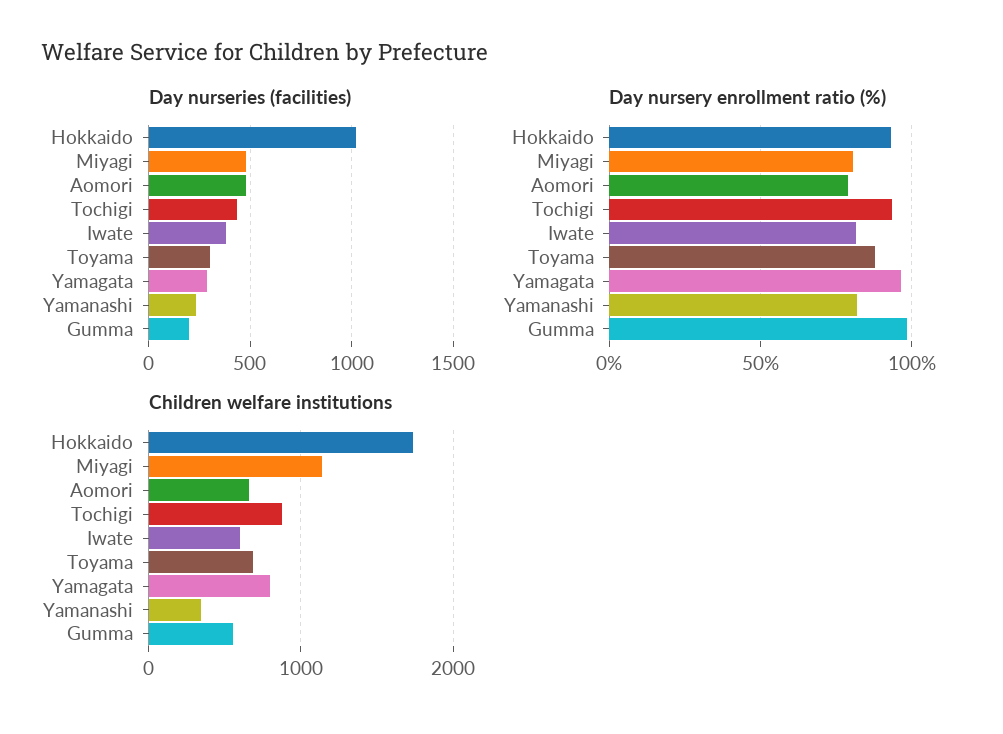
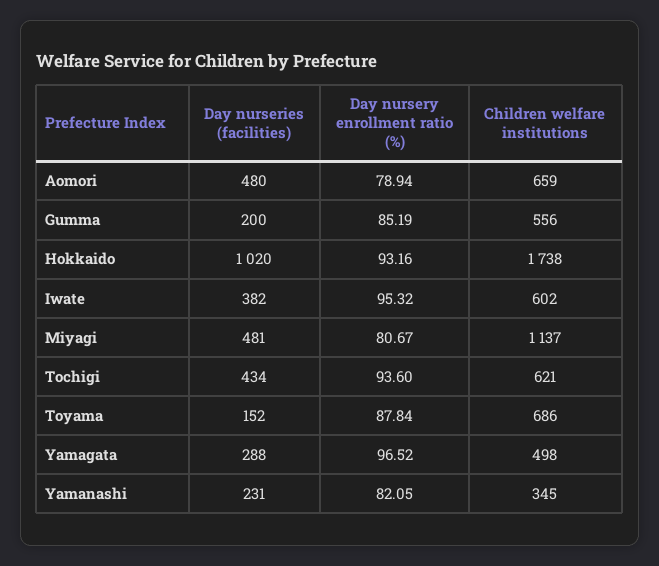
Day nurseries (facilities), Toyama: 300 -> 152
Day nursery enrollment ratio (%), Iwate: 80 -> 95.32
Day nursery enrollment ratio (%), Gumma: 100 -> 85.19
Children welfare institutions, Tochigi: 900 -> 621
Children welfare institutions, Yamagata: 800 -> 498

